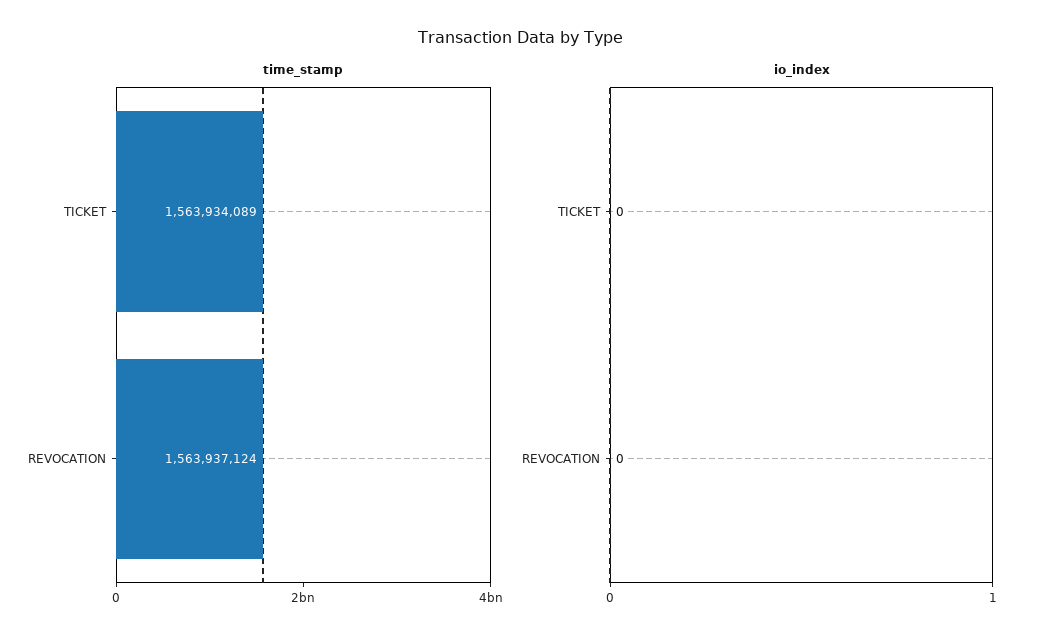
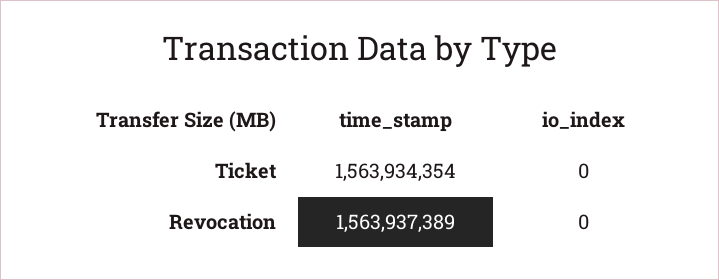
time_stamp, TICKET: 1563934089 -> 1563934354
time_stamp, REVOCATION: 1563937124 -> 1563937389

